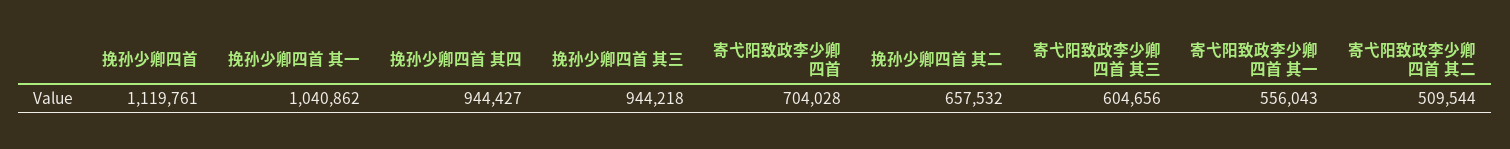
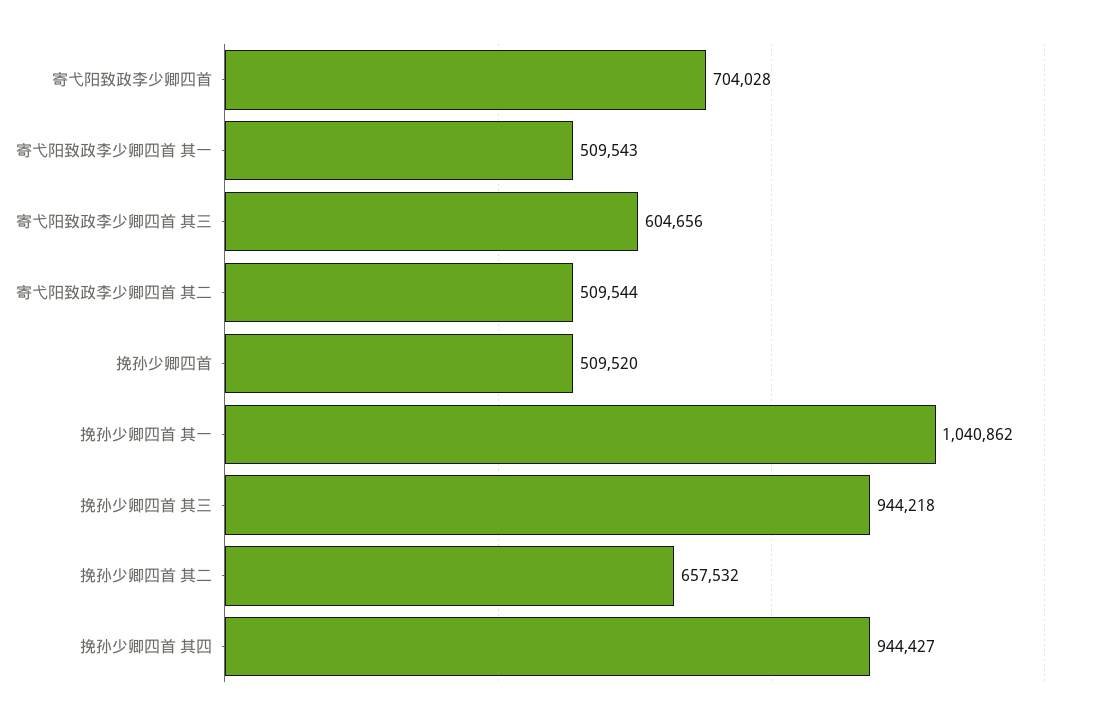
挽孙少卿四首: 1119761 -> 509520
寄弋阳致政李少卿四首 其一: 556043 -> 509543

